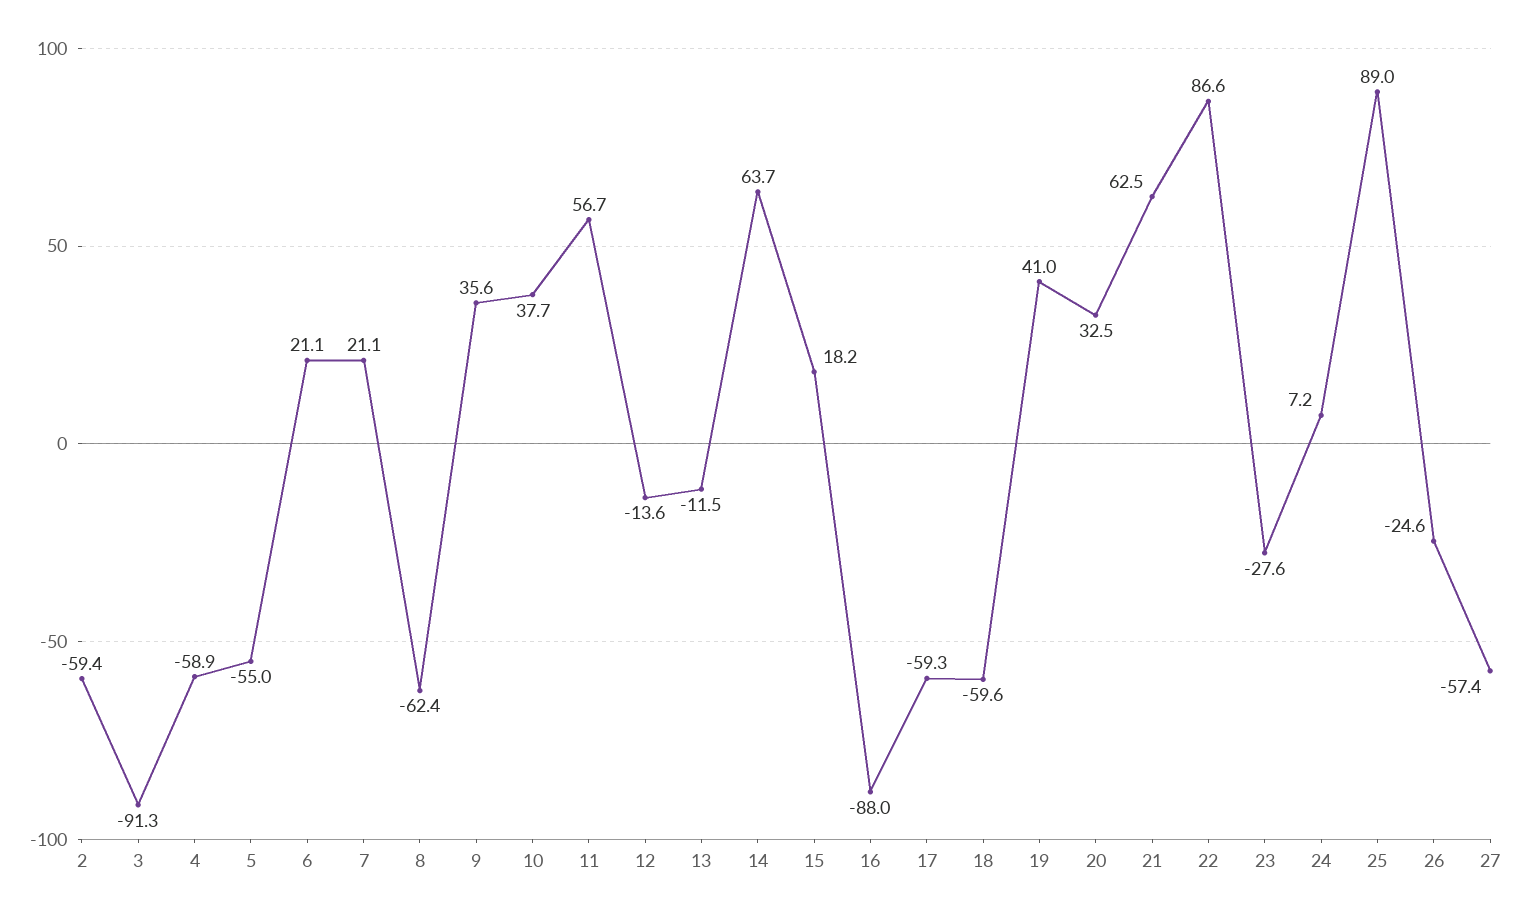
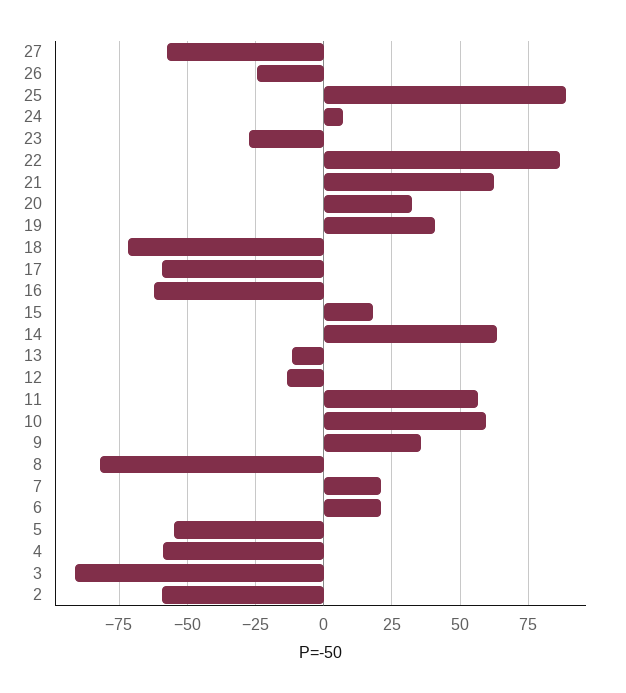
8: -62.4 -> -82.5
10: 37.7 -> 60
16: -88 -> -62.5
18: -59.6 -> -72.5

